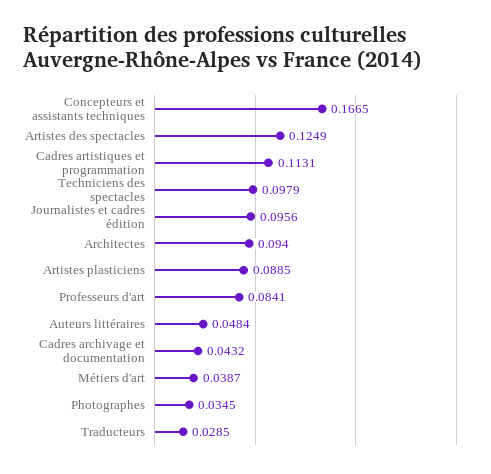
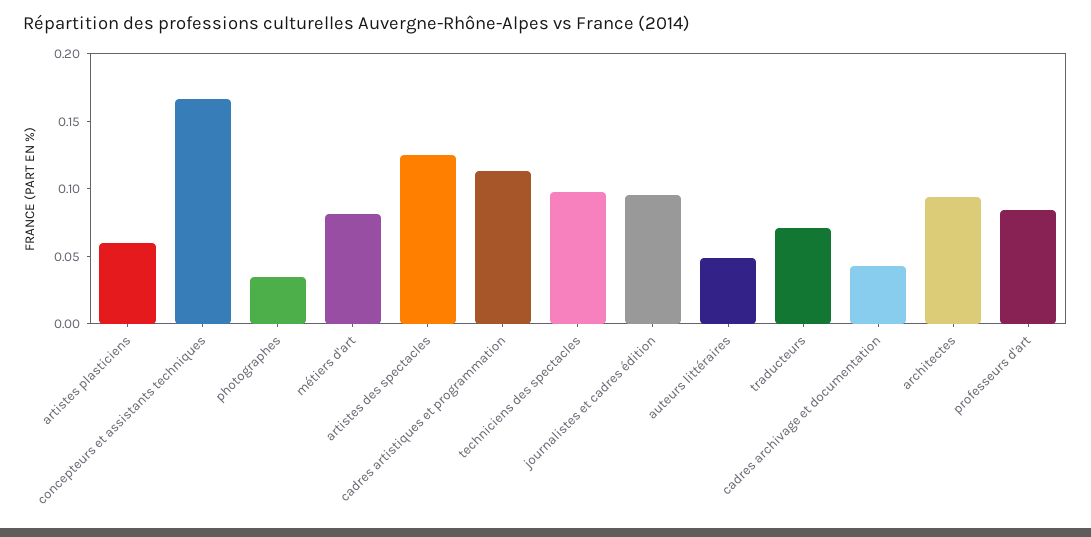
Artistes plasticiens: 0.0885 -> 0.06
Métiers d'art: 0.0387 -> 0.08
Traducteurs: 0.0285 -> 0.07

